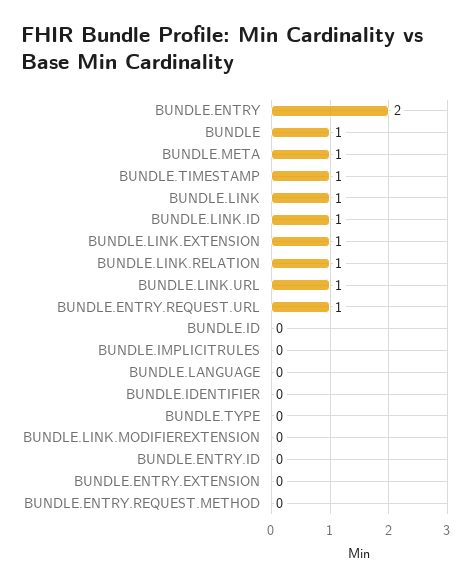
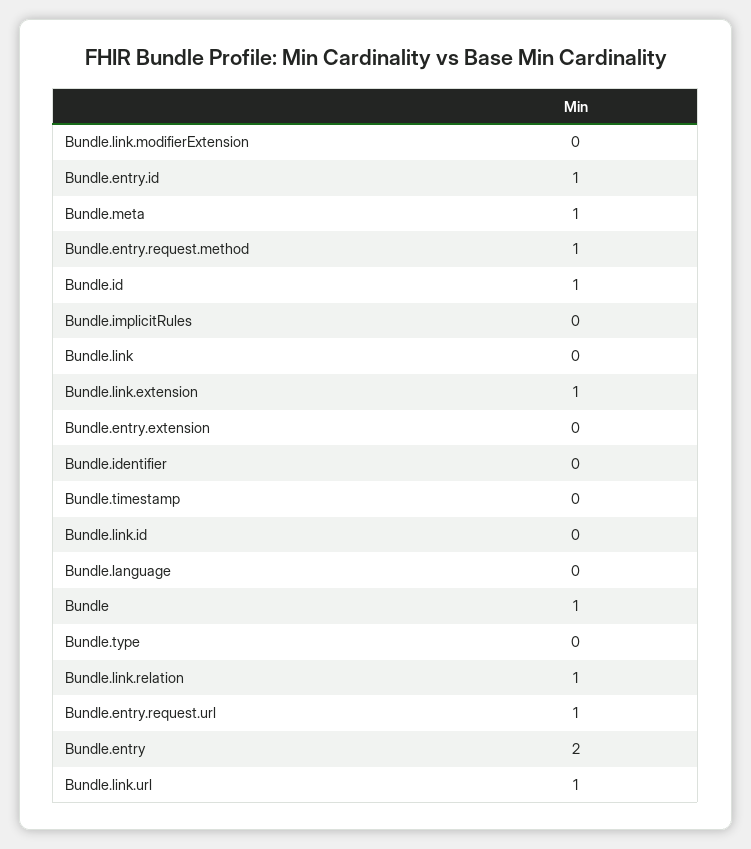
BUNDLE.TIMESTAMP: 1 -> 0
BUNDLE.LINK: 1 -> 0
BUNDLE.LINK.ID: 1 -> 0
BUNDLE.ID: 0 -> 1
BUNDLE.ENTRY.ID: 0 -> 1
BUNDLE.ENTRY.REQUEST.METHOD: 0 -> 1

